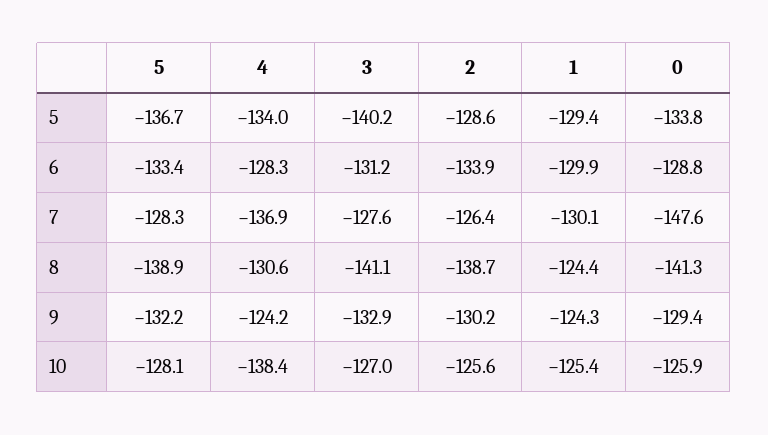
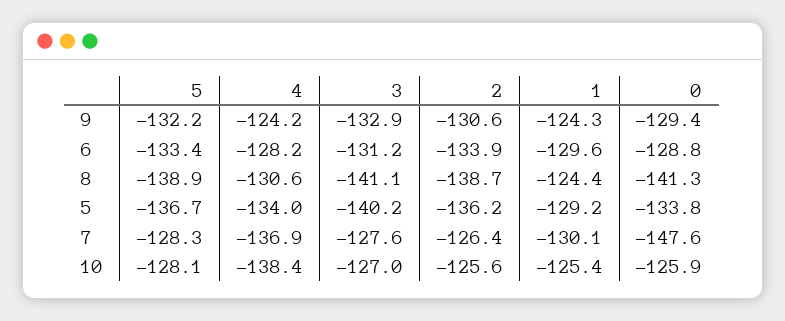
2, 5: -128.6 -> -136.2
1, 5: -129.4 -> -129.2
4, 6: -128.3 -> -128.2
1, 6: -129.9 -> -129.6
2, 9: -130.2 -> -130.6

